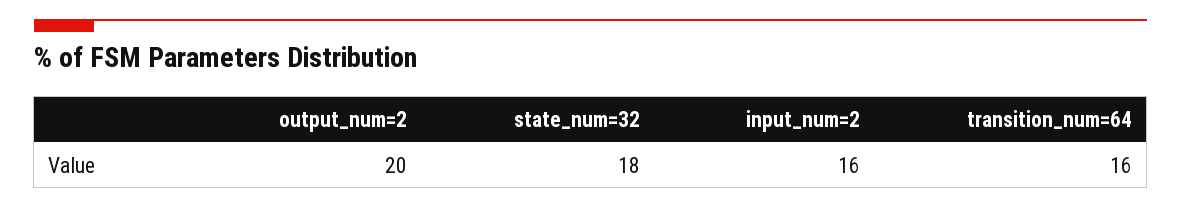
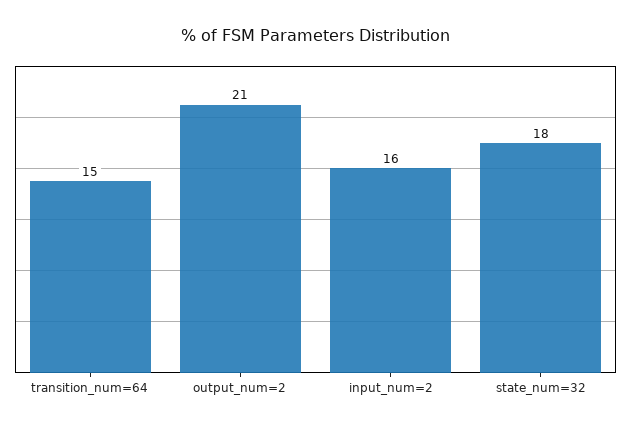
output_num=2: 20 -> 21
transition_num=64: 16 -> 15

